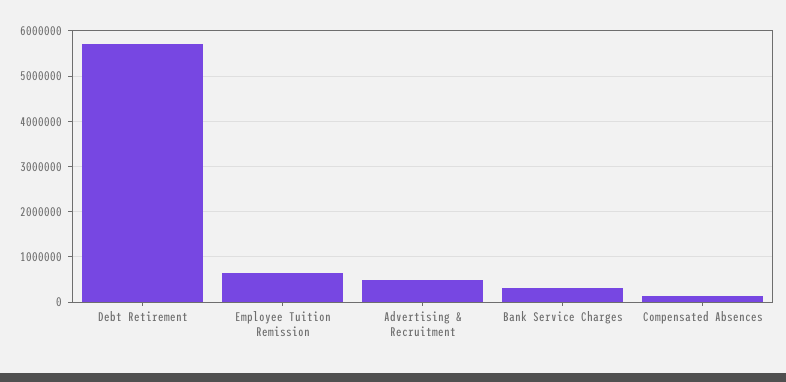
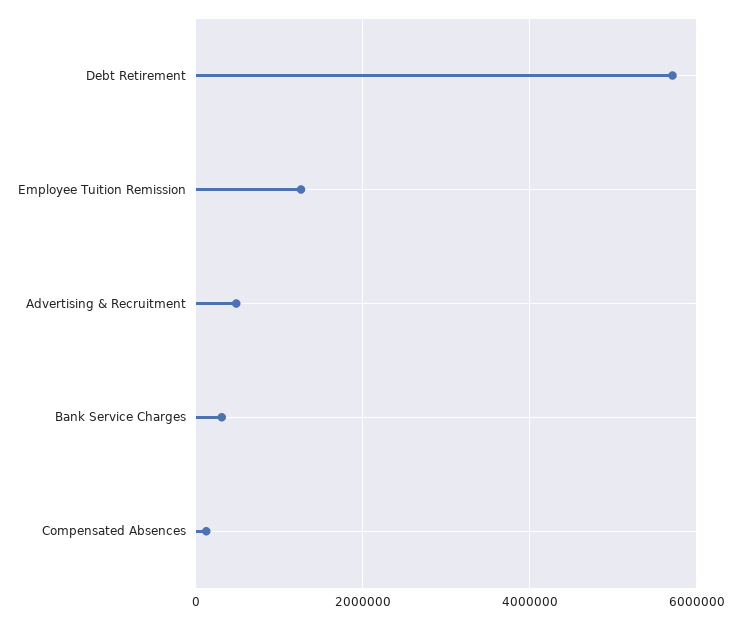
Employee Tuition Remission: 600000 -> 1200000

